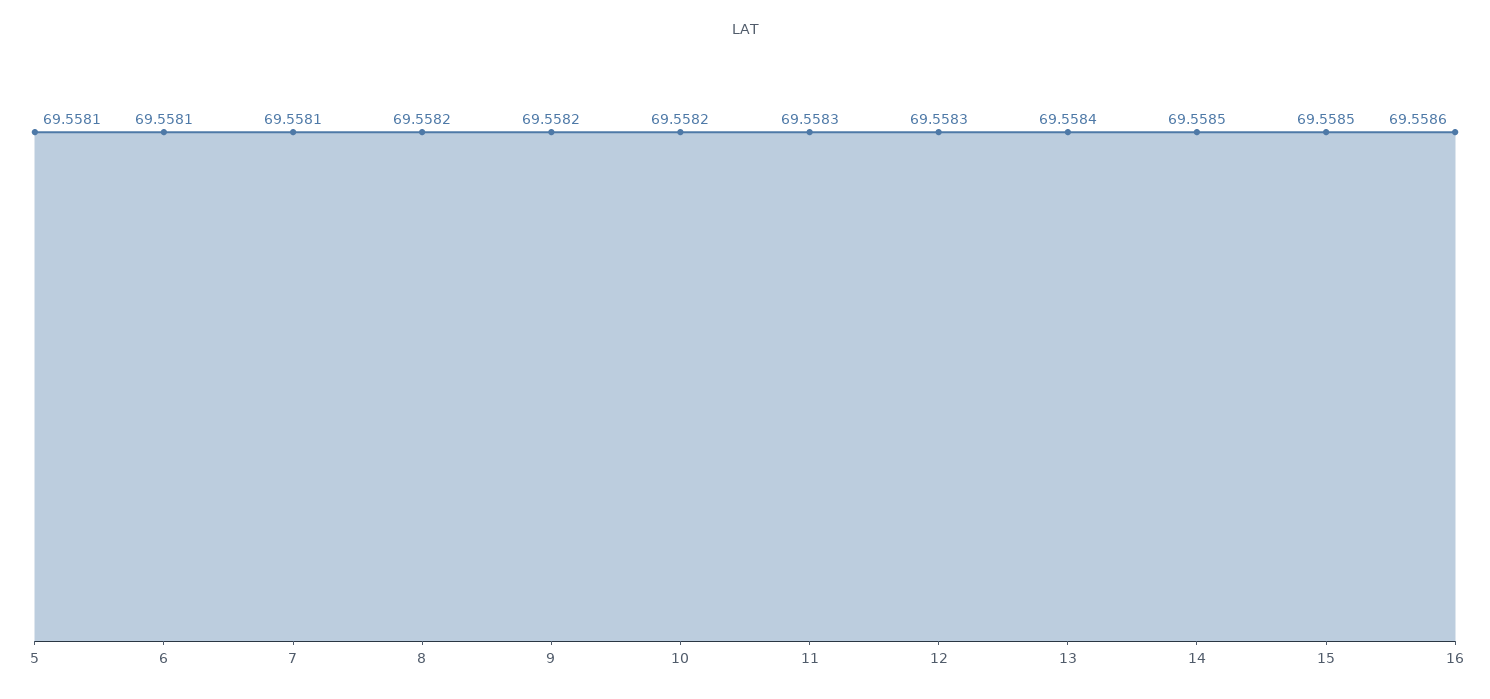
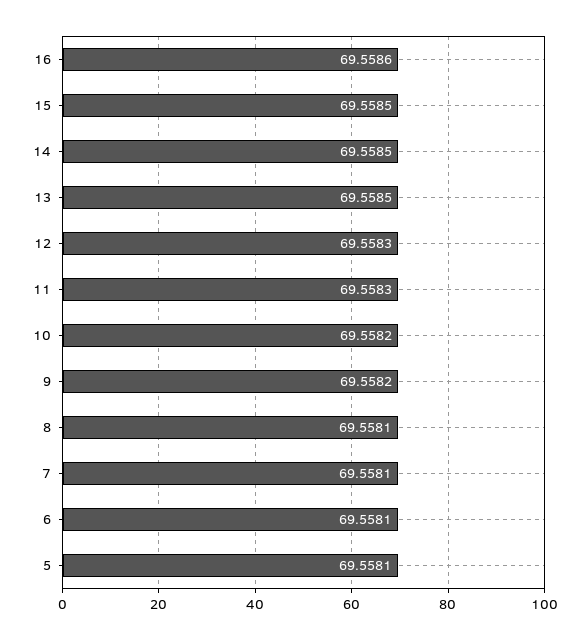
8: 69.5582 -> 69.5581
13: 69.5584 -> 69.5585

